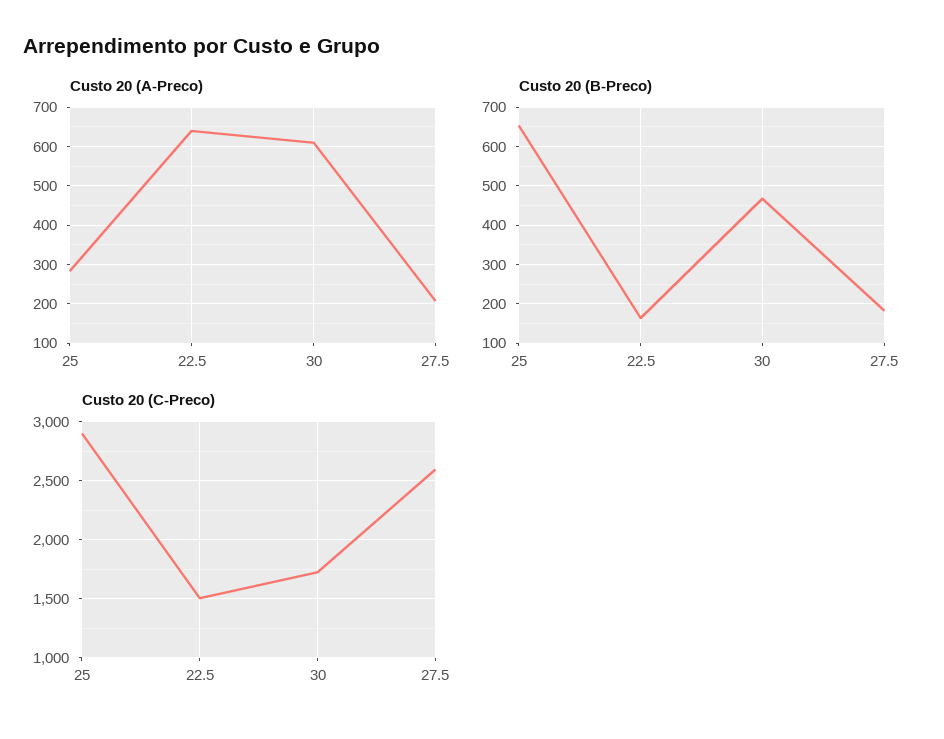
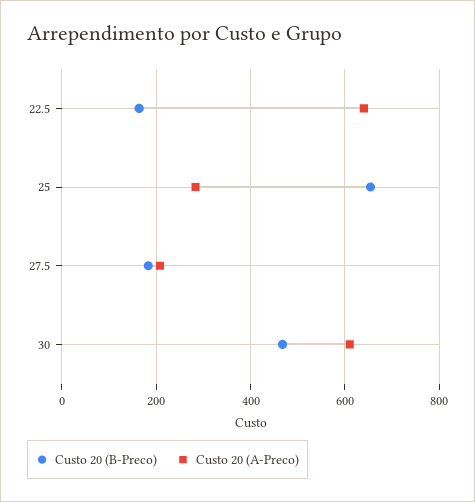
Custo 20 (C-Preco), 25: 2900 -> none
Custo 20 (C-Preco), 22.5: 1500 -> none
Custo 20 (C-Preco), 30: 1700 -> none
Custo 20 (C-Preco), 27.5: 2600 -> none

